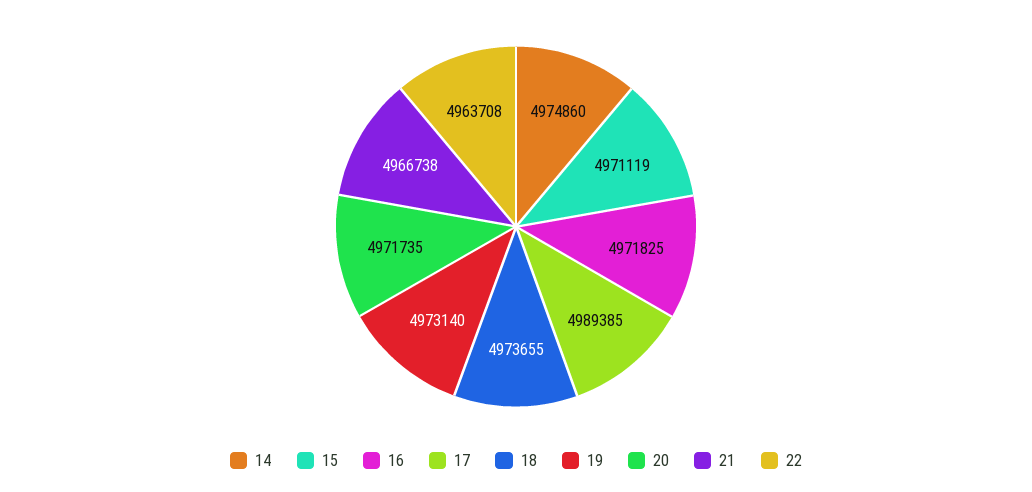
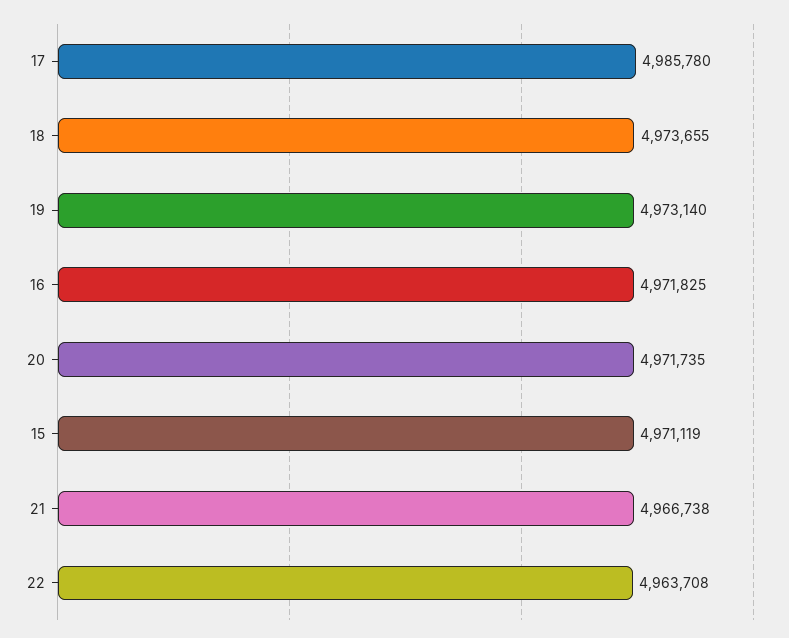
14: 4974860 -> none
17: 4989385 -> 4985780

